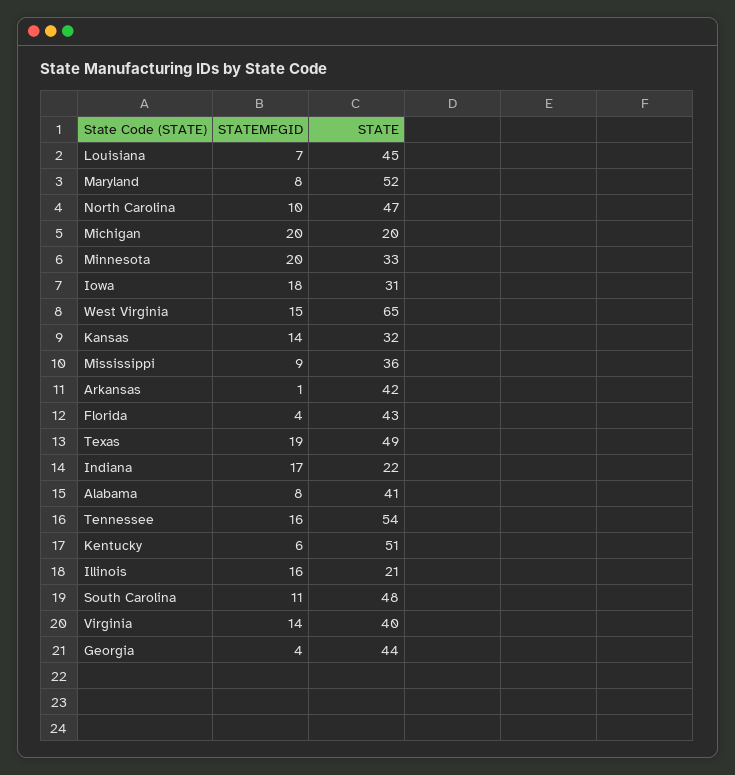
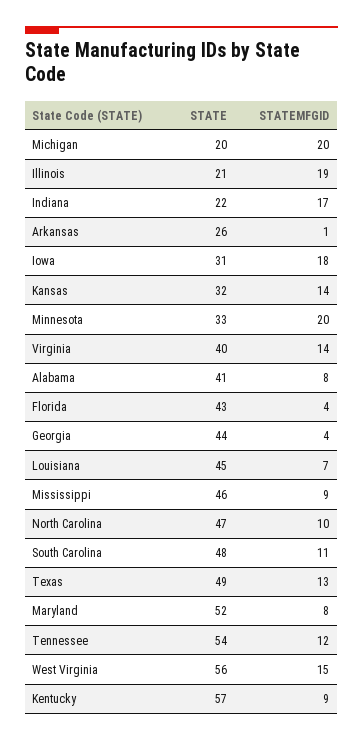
STATE, West Virginia: 65 -> 56
STATE, Mississippi: 36 -> 46
STATE, Arkansas: 42 -> 26
STATEMFGID, Texas: 19 -> 13
STATEMFGID, Tennessee: 16 -> 12
STATEMFGID, Kentucky: 6 -> 9
STATE, Kentucky: 51 -> 57
STATEMFGID, Illinois: 16 -> 19

